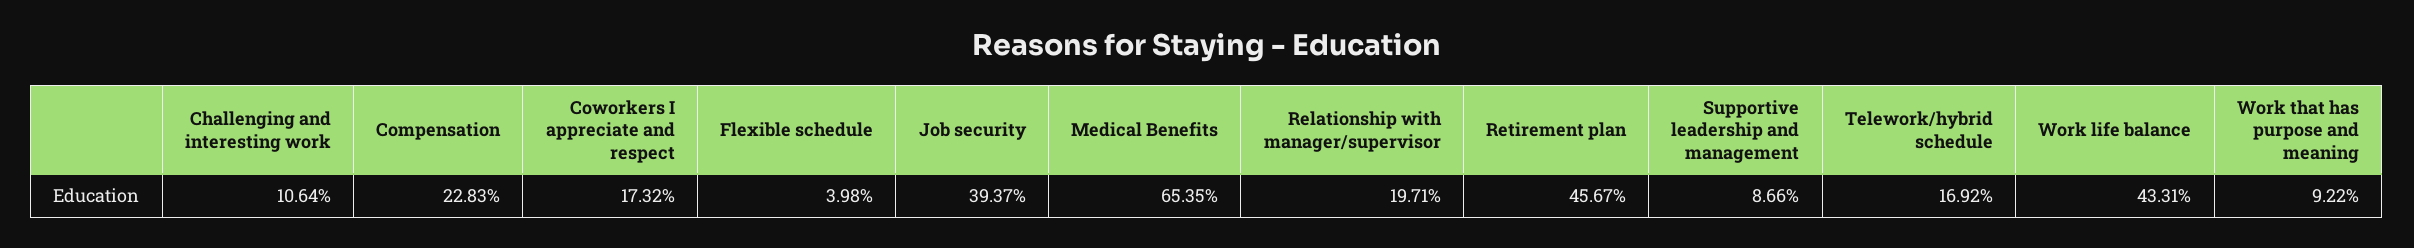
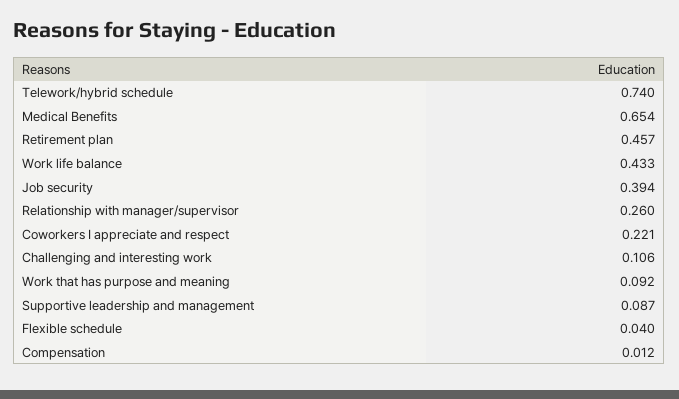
Compensation: 0.2283 -> 0.012
Coworkers I appreciate and respect: 0.1732 -> 0.221
Relationship with manager/supervisor: 0.1971 -> 0.26
Telework/hybrid schedule: 0.1692 -> 0.74

